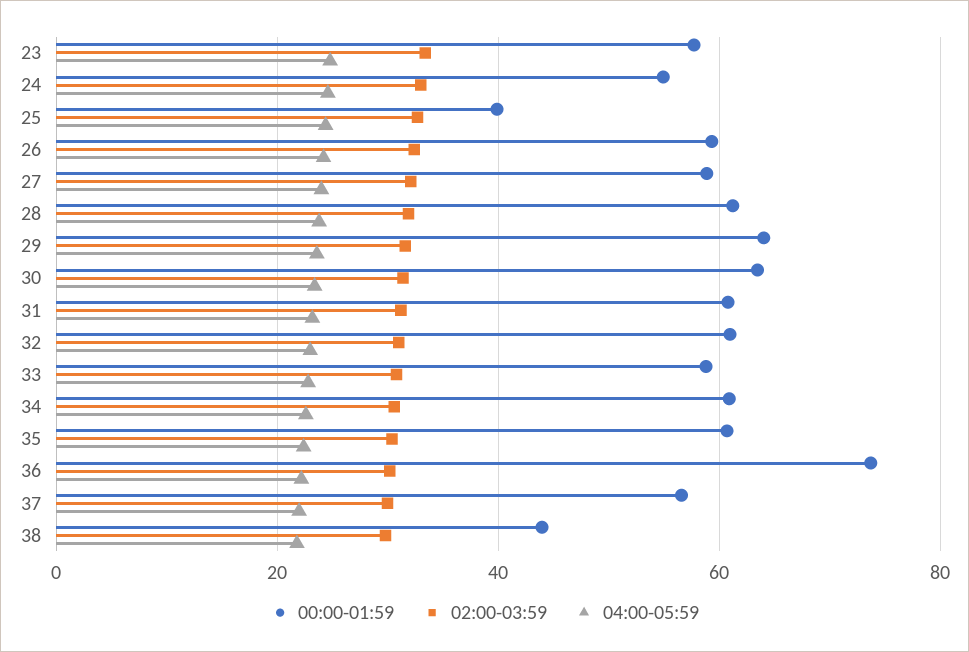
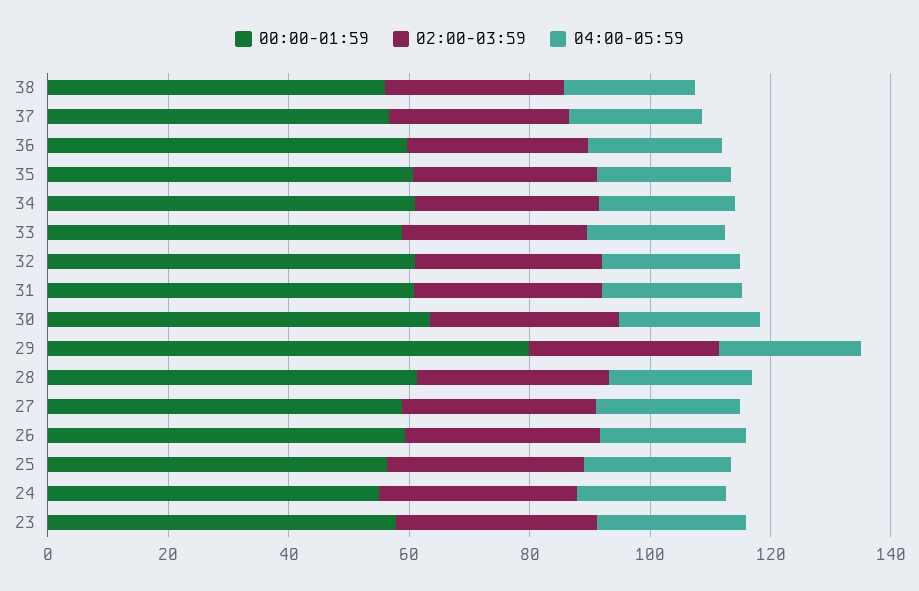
00:00-01:59, 25: 40 -> 55
00:00-01:59, 29: 64 -> 80
00:00-01:59, 36: 74 -> 60
00:00-01:59, 38: 44 -> 55

